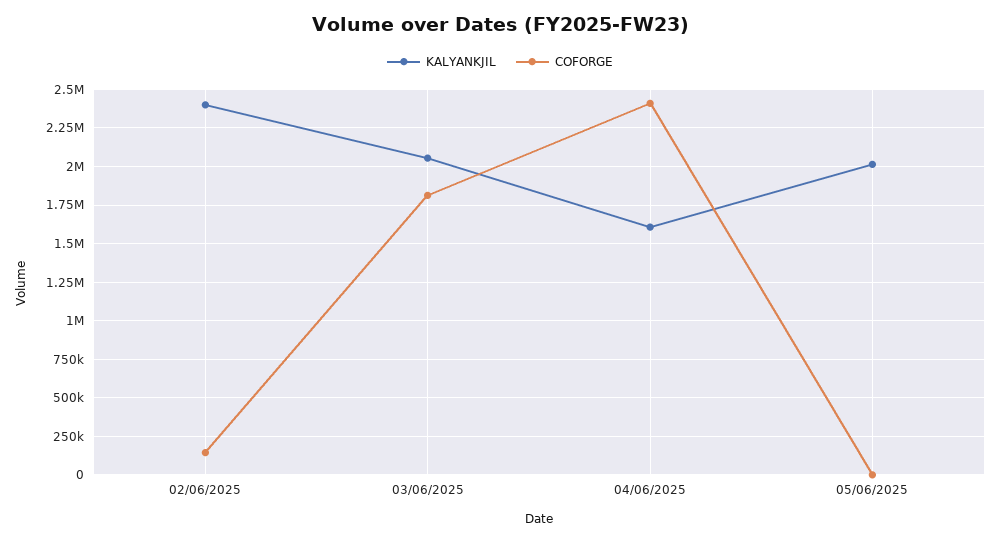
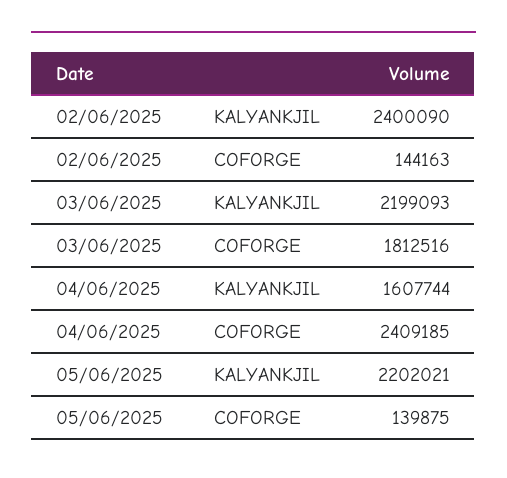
KALYANKJIL, 03/06/2025: 2050000 -> 2199093
KALYANKJIL, 05/06/2025: 2000000 -> 2202021
COFORGE, 05/06/2025: 0 -> 139875

